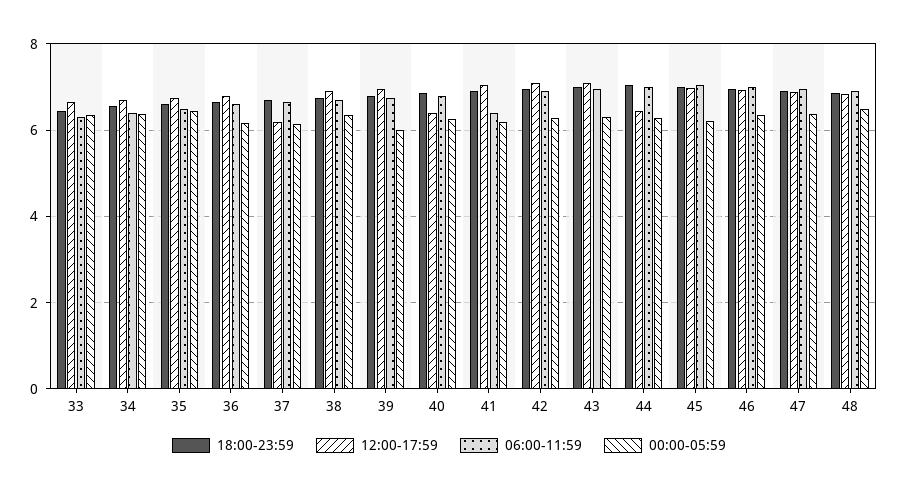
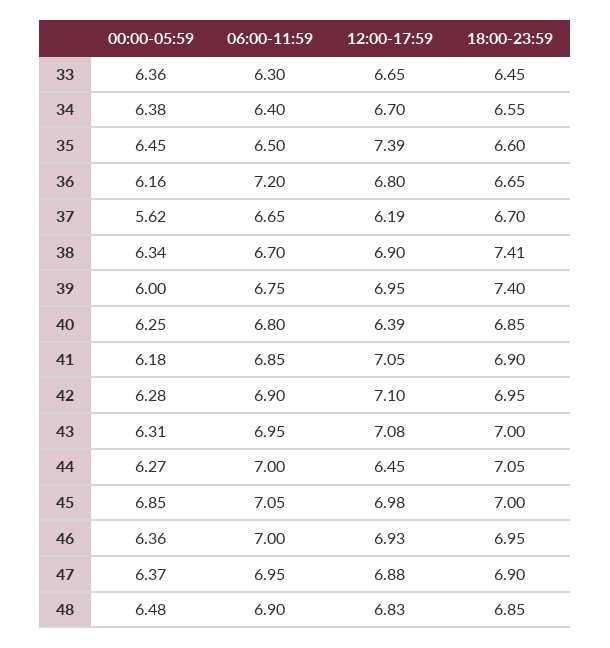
12:00-17:59, 35: 6.8 -> 7.39
06:00-11:59, 36: 6.6 -> 7.2
00:00-05:59, 37: 6.2 -> 5.62
18:00-23:59, 38: 6.8 -> 7.41
18:00-23:59, 39: 6.8 -> 7.4
06:00-11:59, 41: 6.4 -> 6.85
00:00-05:59, 45: 6.2 -> 6.85

